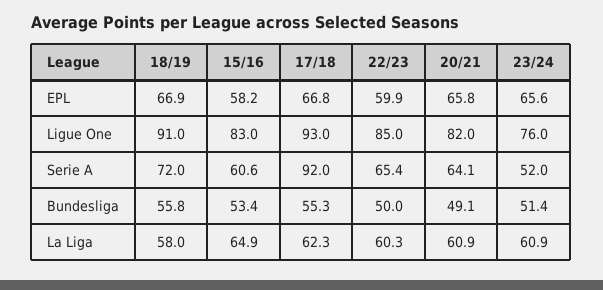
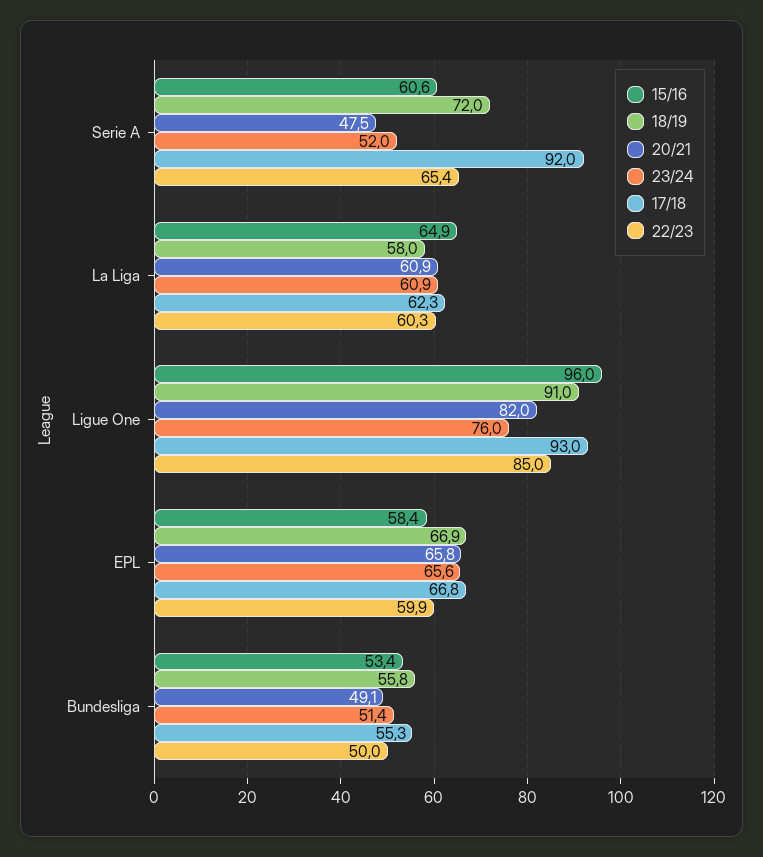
15/16, EPL: 58.2 -> 58.4
15/16, Ligue One: 83 -> 96
20/21, Serie A: 64.1 -> 47.5

